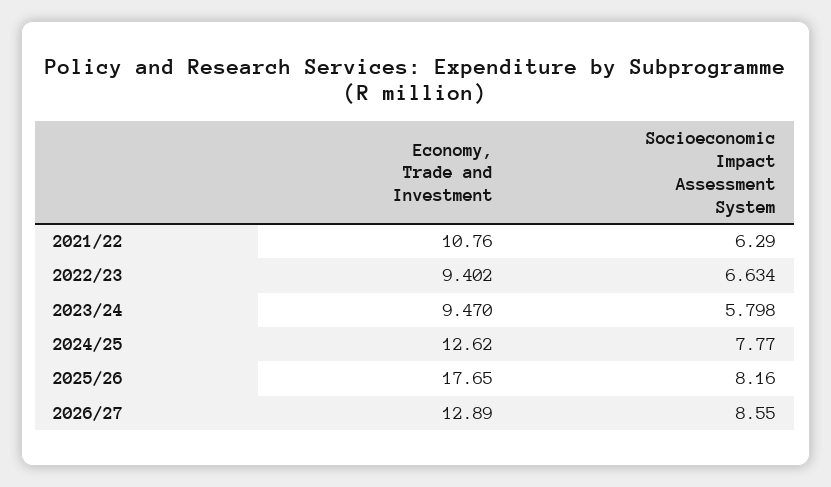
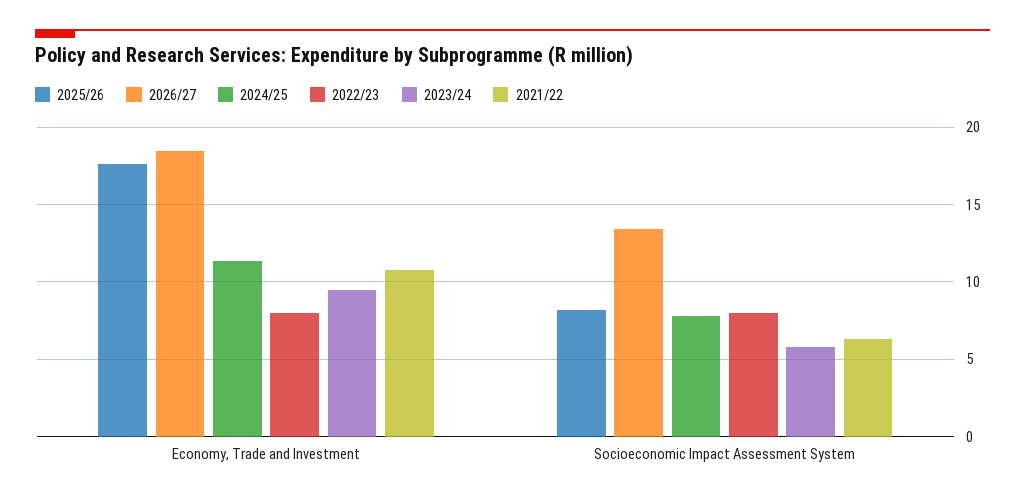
2022/23, Economy, Trade and Investment: 9.402 -> 8
2022/23, Socioeconomic Impact Assessment System: 6.634 -> 8
2024/25, Economy, Trade and Investment: 12.62 -> 11.5
2026/27, Economy, Trade and Investment: 12.89 -> 18.5
2026/27, Socioeconomic Impact Assessment System: 8.55 -> 13.5

